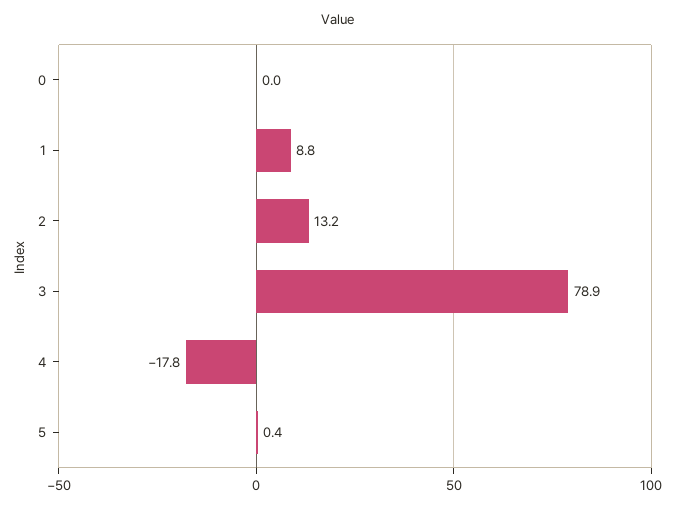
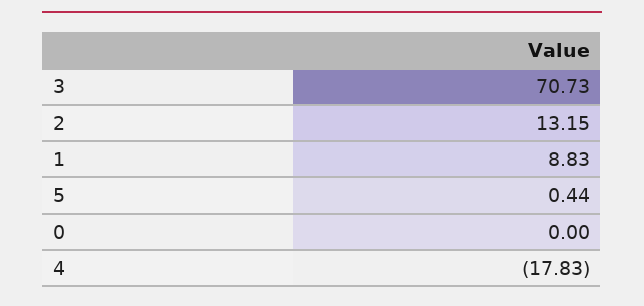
3: 78.9 -> 70.73

